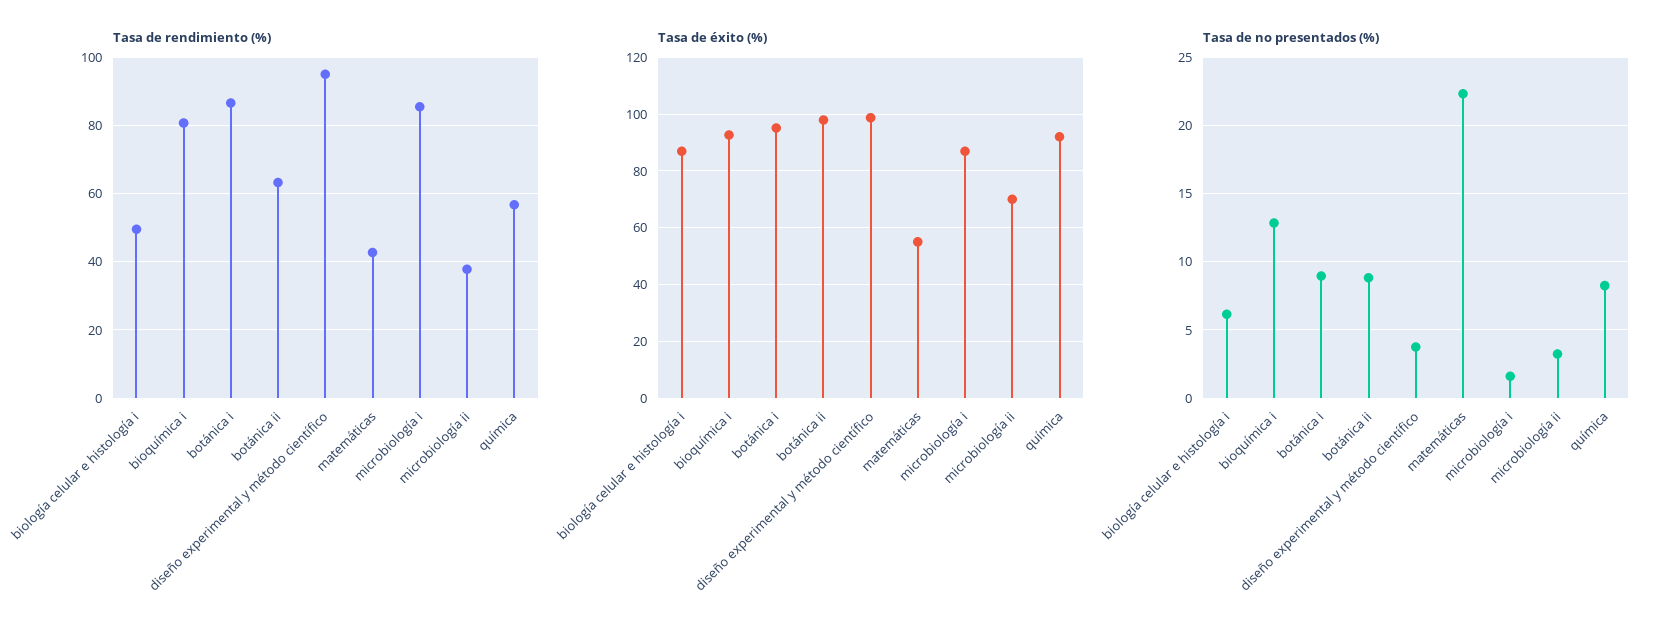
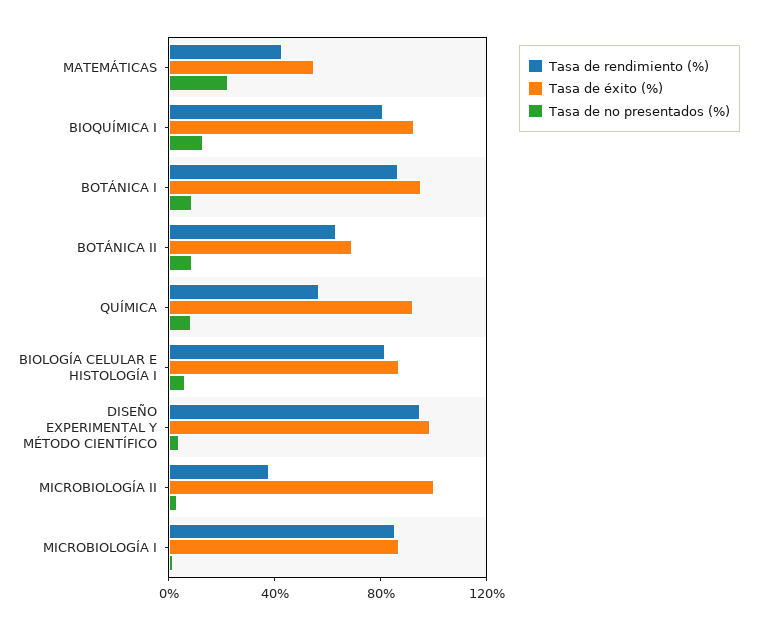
Tasa de rendimiento (%), biología celular e histología i: 50 -> 80
Tasa de éxito (%), botánica ii: 97.5 -> 70
Tasa de éxito (%), microbiología ii: 70 -> 100

